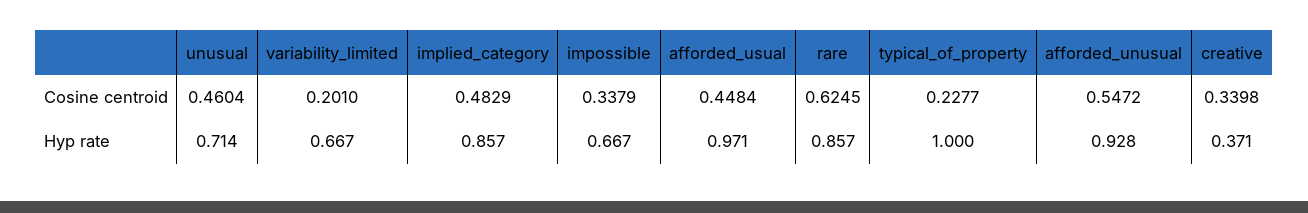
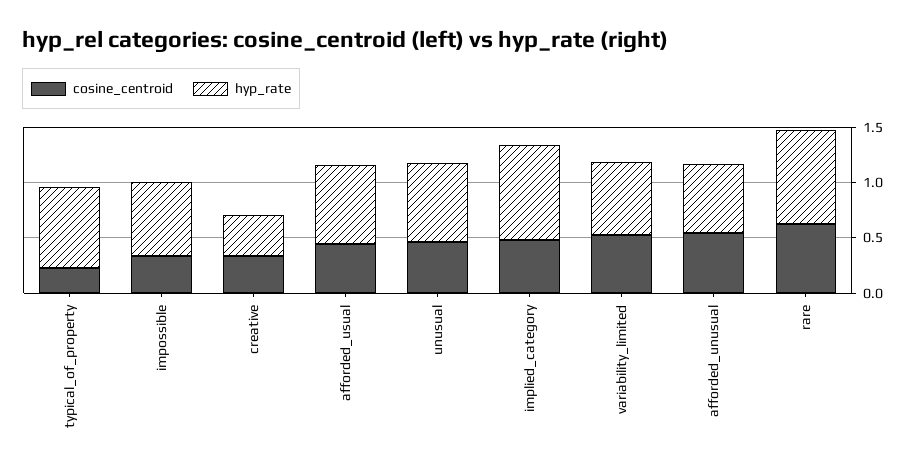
Cosine centroid, variability_limited: 0.201 -> 0.5
Hyp rate, afforded_usual: 0.971 -> 0.7
Hyp rate, typical_of_property: 1 -> 0.7
Hyp rate, afforded_unusual: 0.928 -> 0.6

